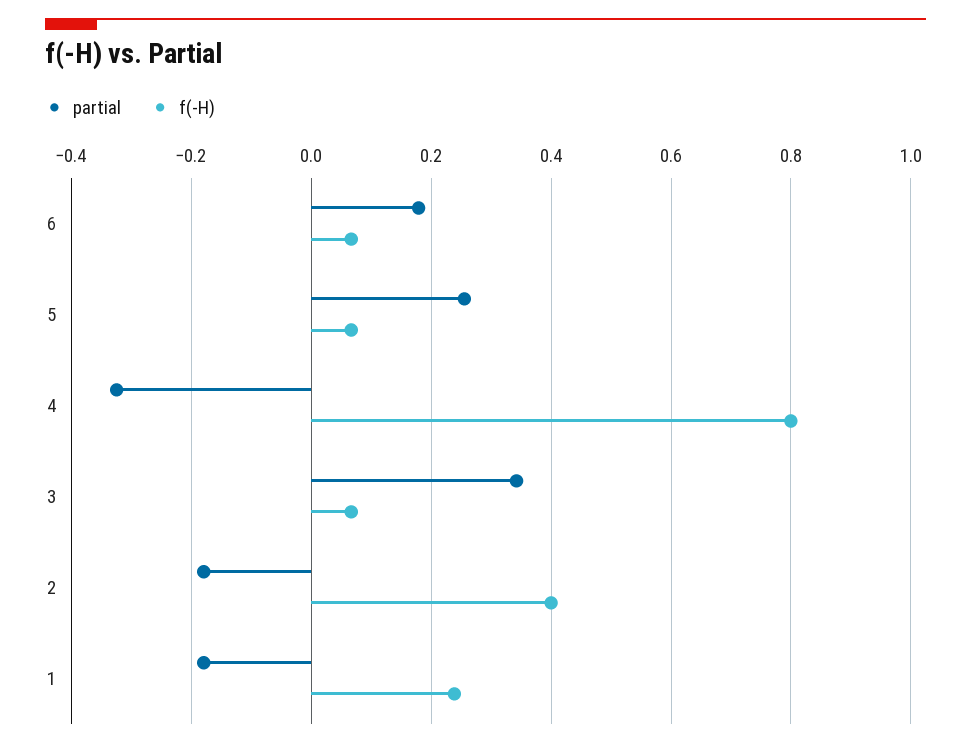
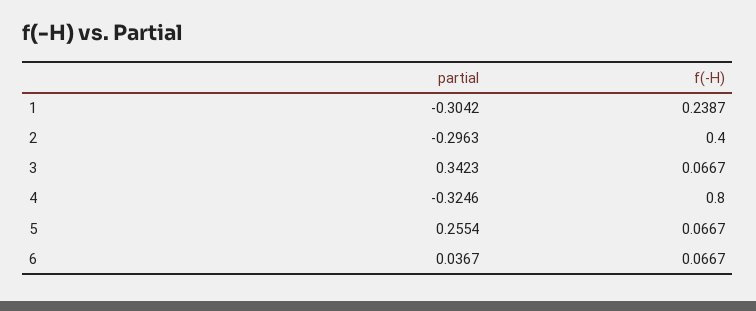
partial, 6: 0.18 -> 0.0367
partial, 2: -0.18 -> -0.2963
partial, 1: -0.18 -> -0.3042

